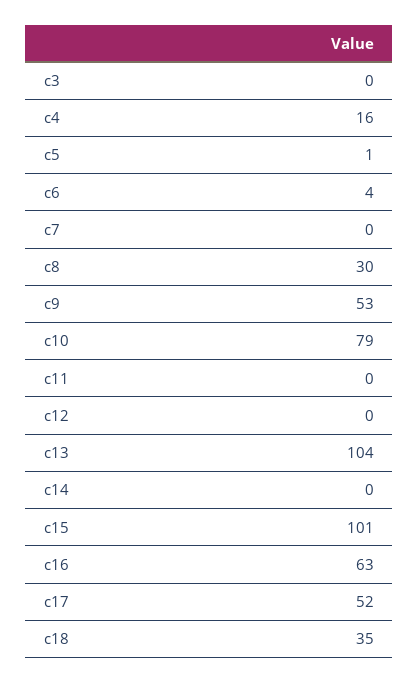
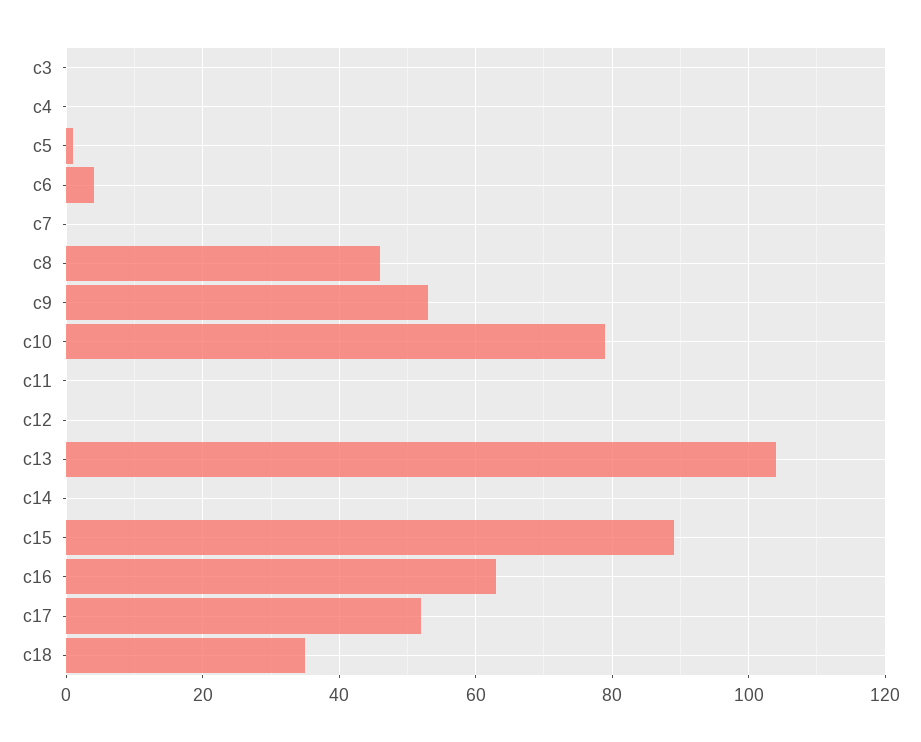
c4: 16 -> 0
c8: 30 -> 45
c15: 101 -> 90

